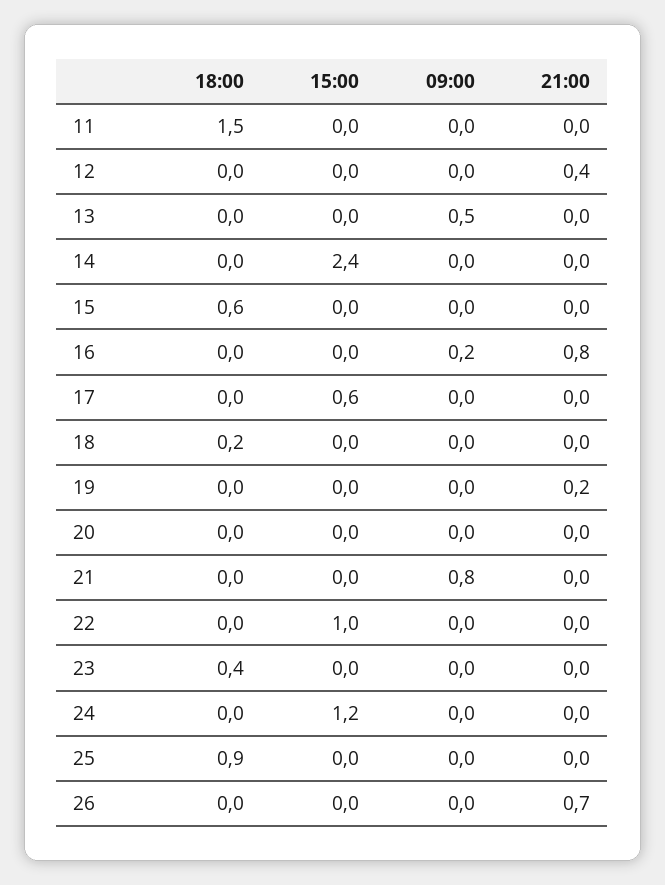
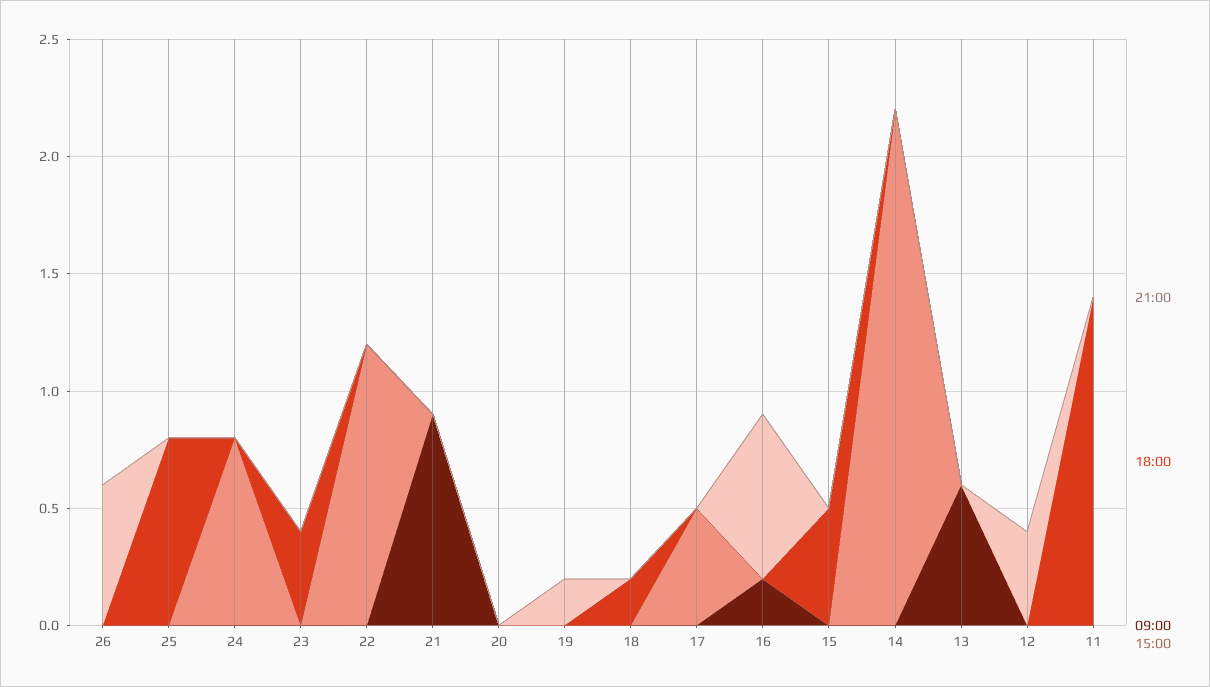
18:00, 11: 1.5 -> 1.4
09:00, 13: 0.5 -> 0.6
15:00, 14: 2.4 -> 2.2
18:00, 15: 0.6 -> 0.5
21:00, 16: 0.8 -> 0.7
15:00, 17: 0.6 -> 0.5
09:00, 21: 0.8 -> 0.9
15:00, 22: 1 -> 1.2
15:00, 24: 1.2 -> 0.8
18:00, 25: 0.9 -> 0.8
21:00, 26: 0.7 -> 0.6

